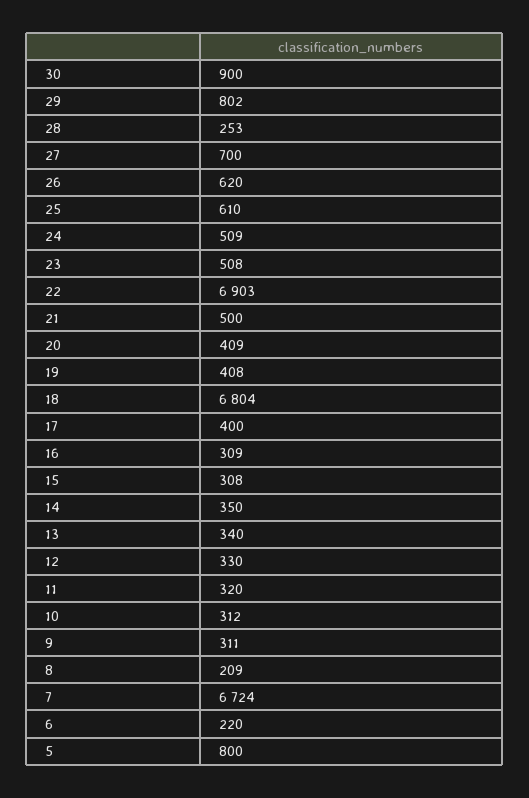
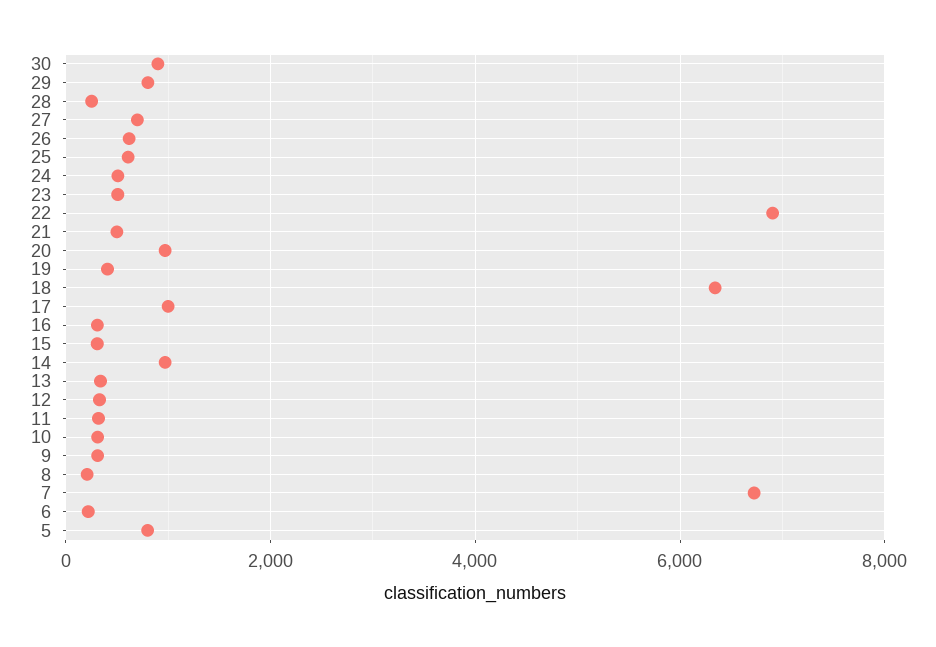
20: 409 -> 1000
18: 6804 -> 6400
17: 400 -> 1000
14: 350 -> 1000

